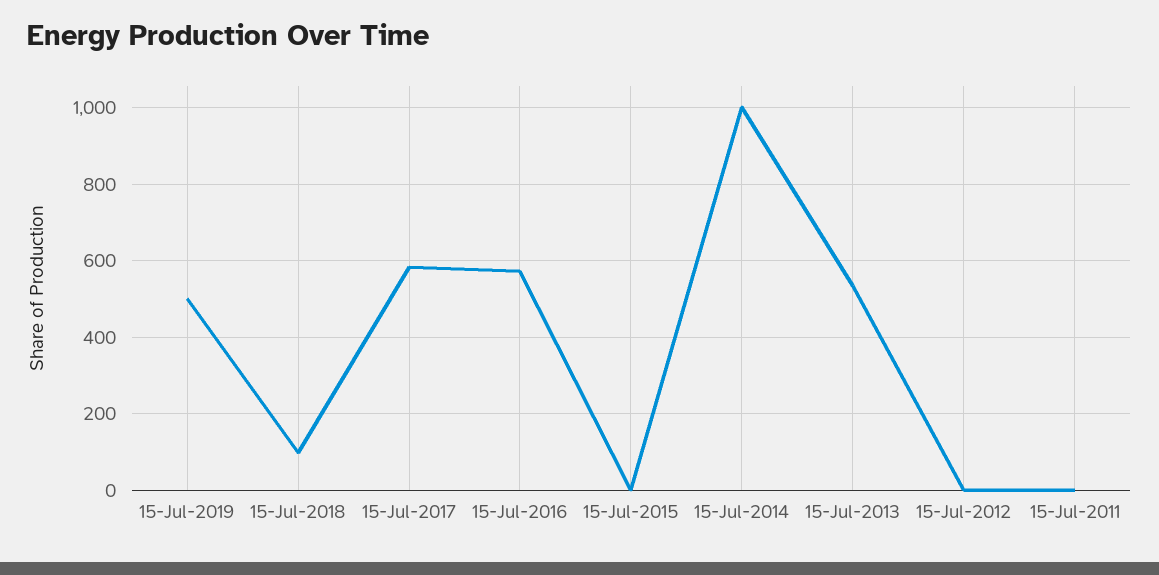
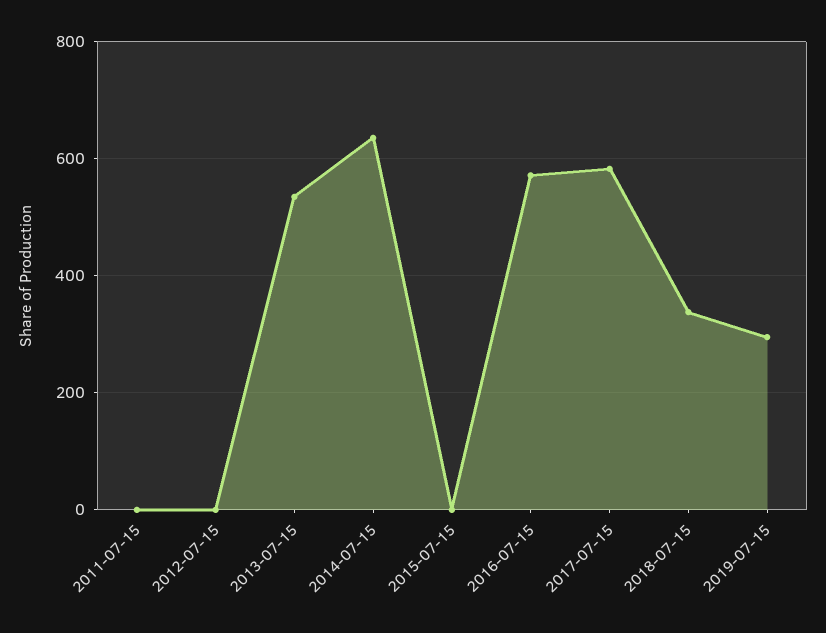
15-Jul-2019: 500 -> 300
15-Jul-2018: 100 -> 340
15-Jul-2014: 1000 -> 640

